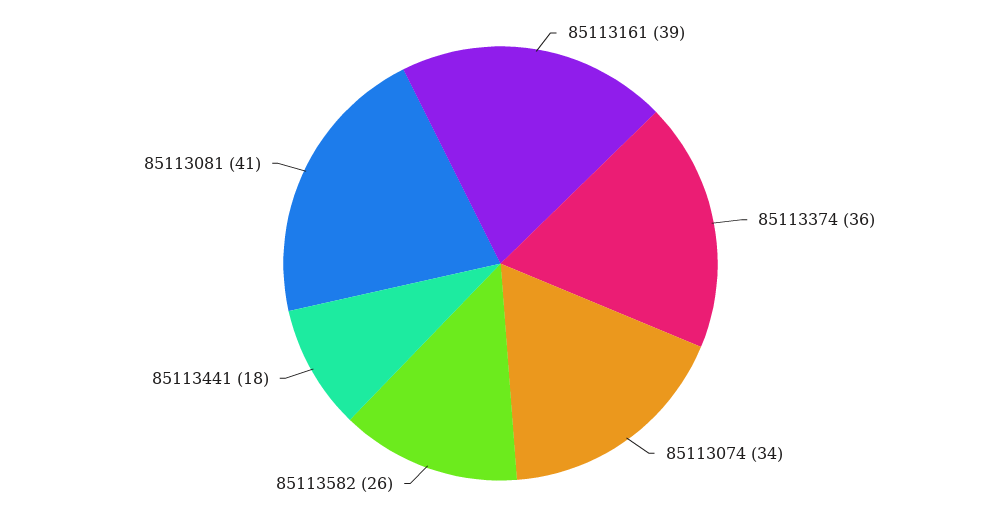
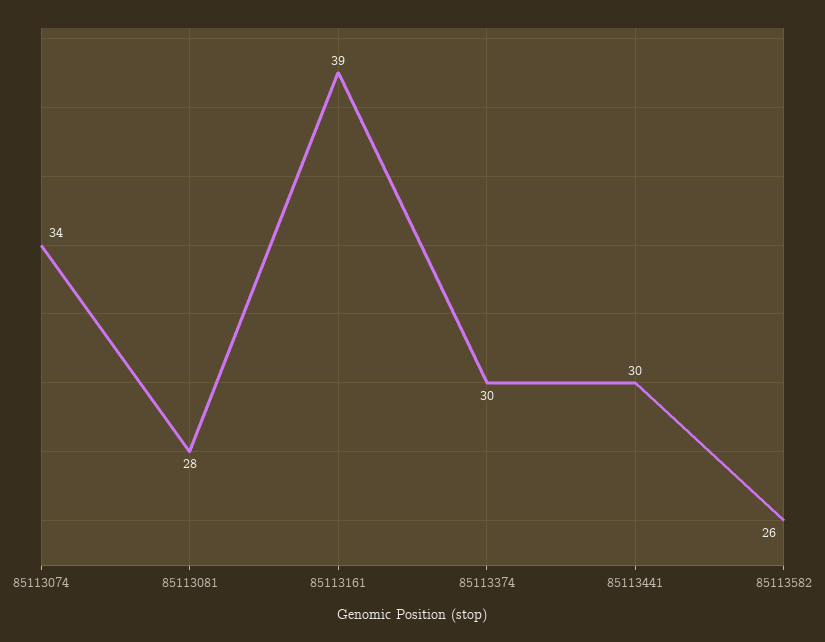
85113374: 36 -> 30
85113441: 18 -> 30
85113081: 41 -> 28

